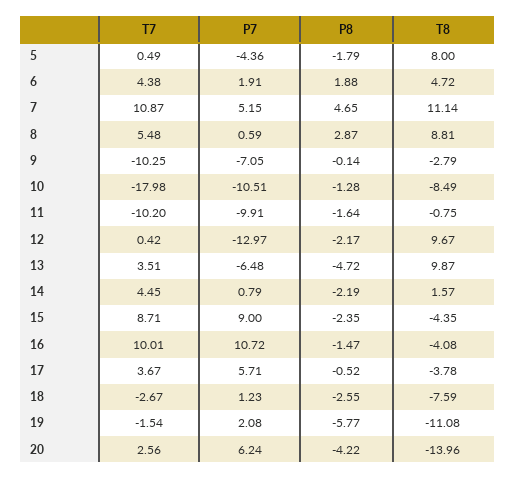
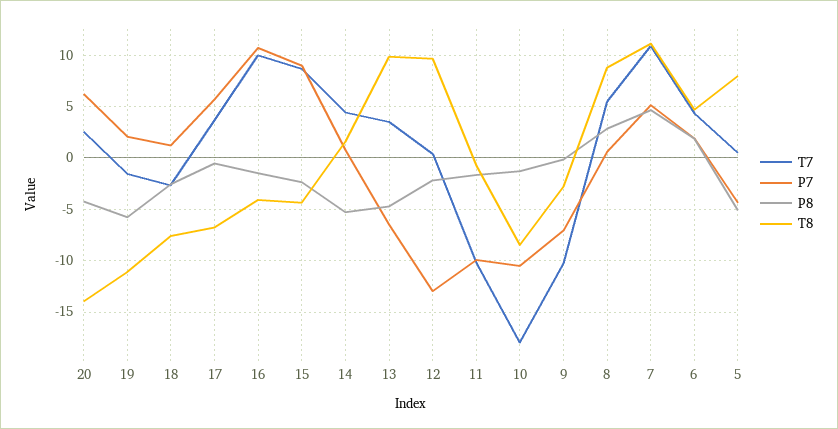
P8, 5: -1.79 -> -5
P8, 14: -2.19 -> -5
T8, 17: -3.78 -> -7

